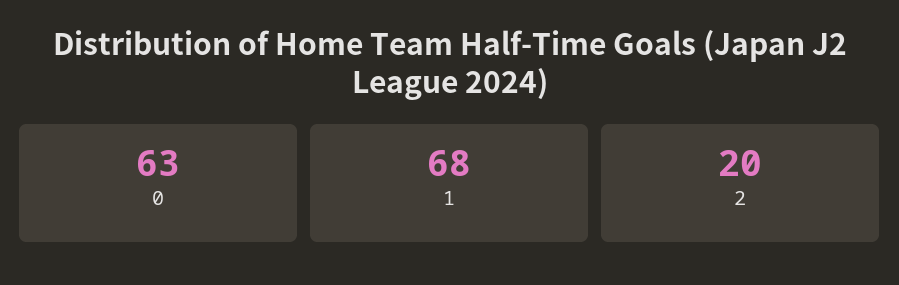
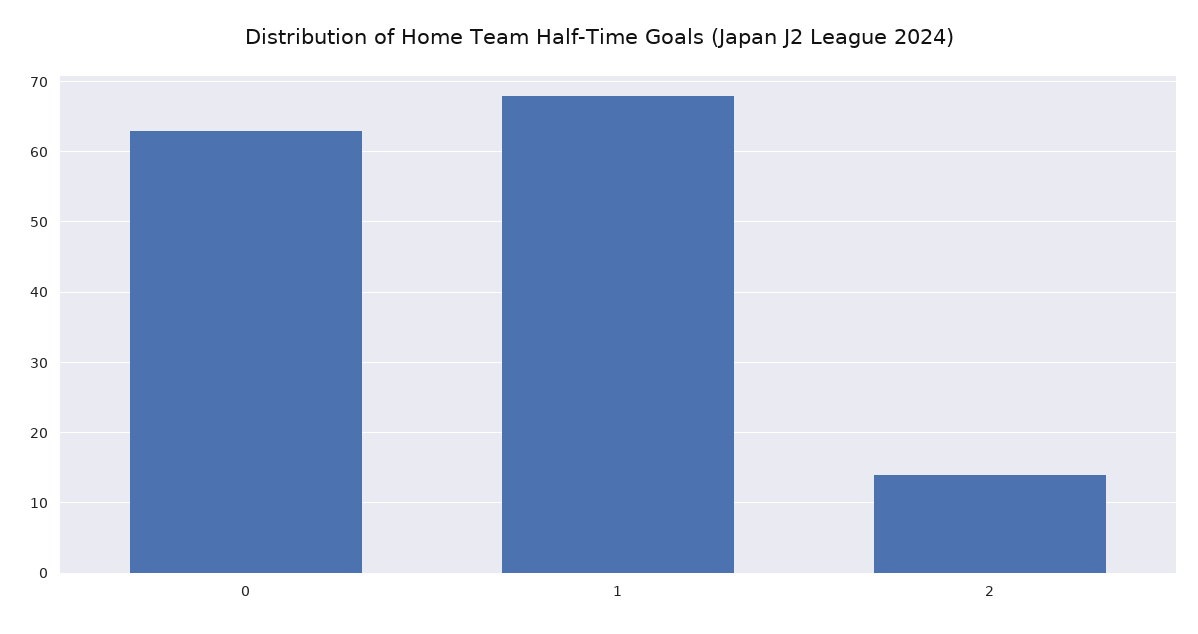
2: 20 -> 14

